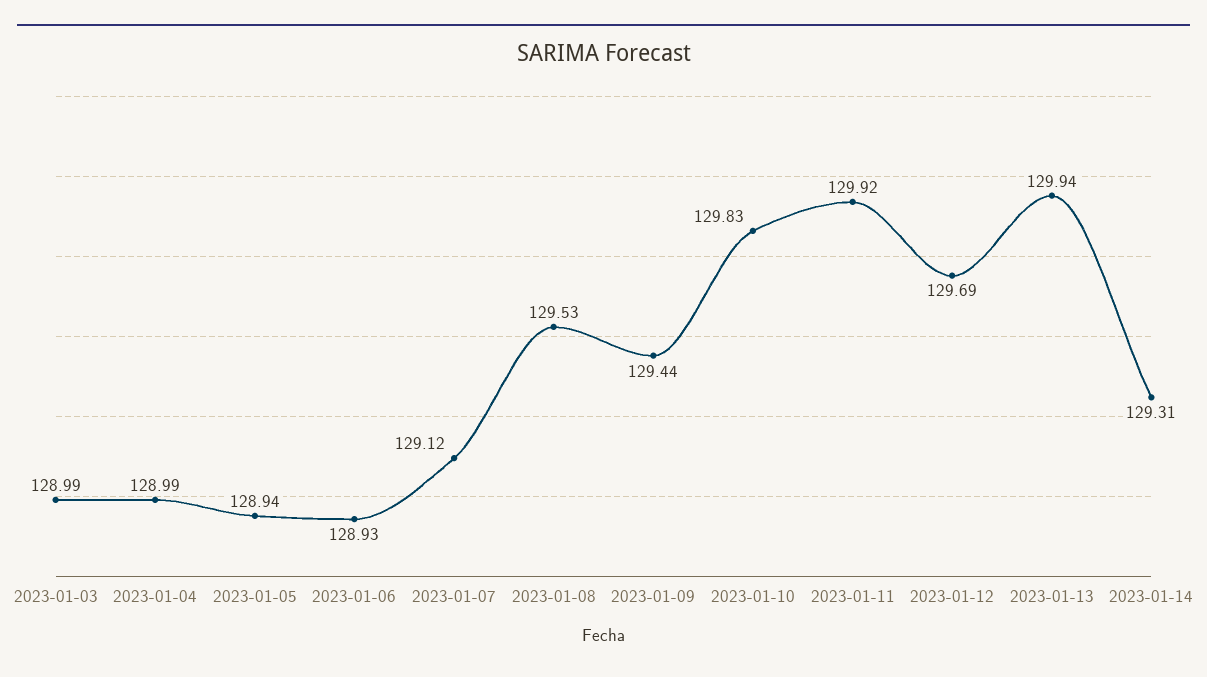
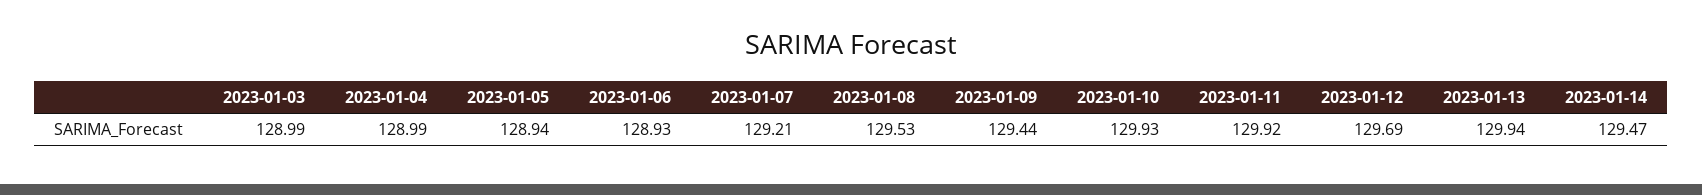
2023-01-07: 129.12 -> 129.21
2023-01-10: 129.83 -> 129.93
2023-01-14: 129.31 -> 129.47

